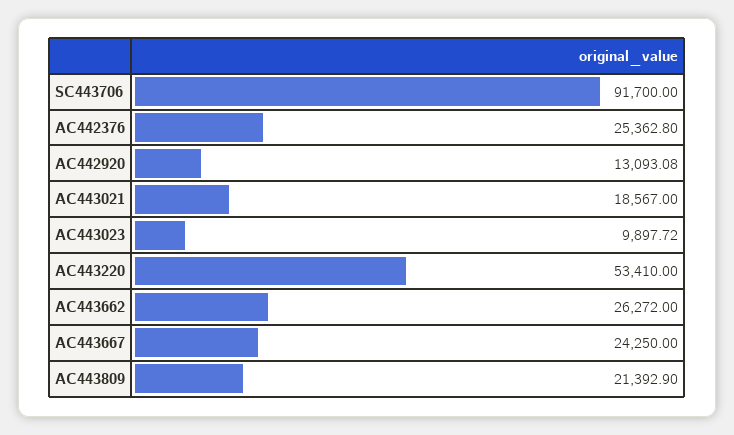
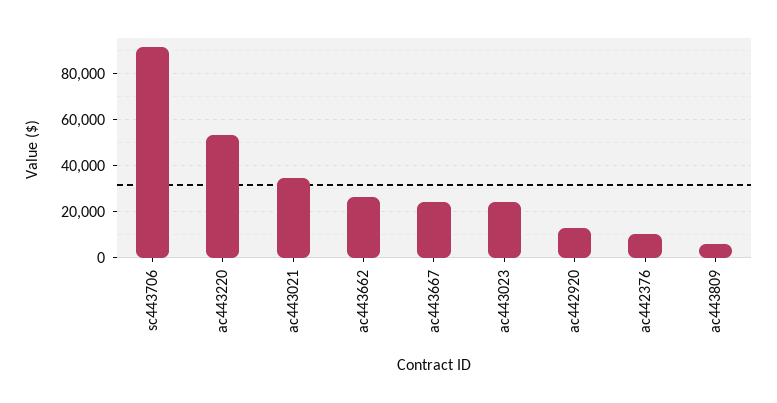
AC442376: 25362.8 -> 10000
AC443021: 18567 -> 35000
AC443023: 9897.72 -> 25000
AC443809: 21392.9 -> 5000

